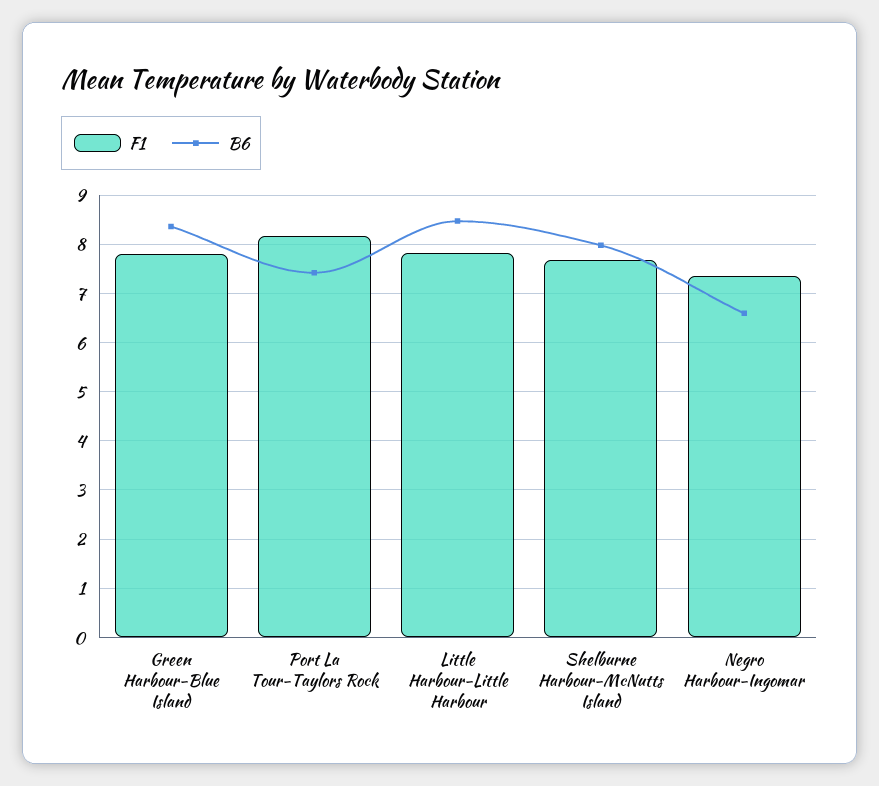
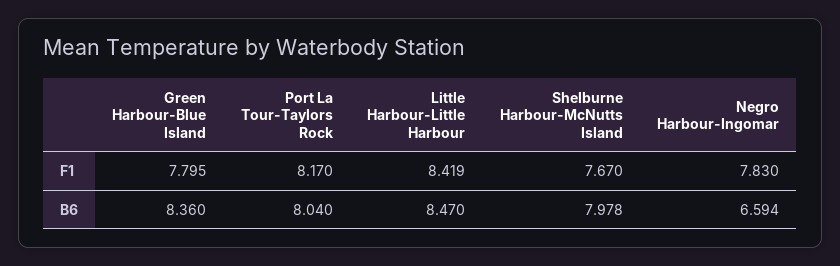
B6, Port La Tour-Taylors Rock: 7.4 -> 8.04
F1, Little Harbour-Little Harbour: 7.8 -> 8.419
F1, Negro Harbour-Ingomar: 7.4 -> 7.83

